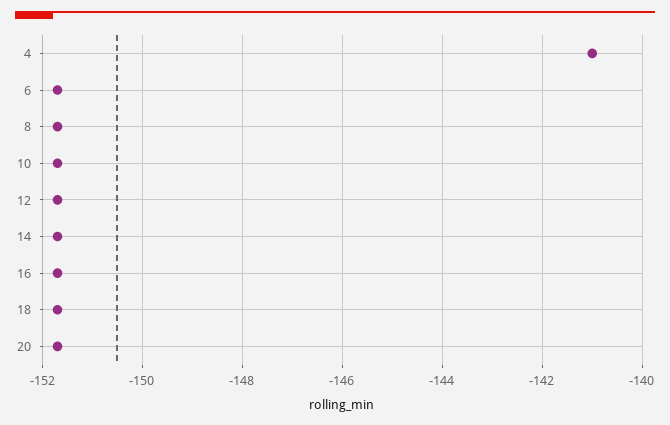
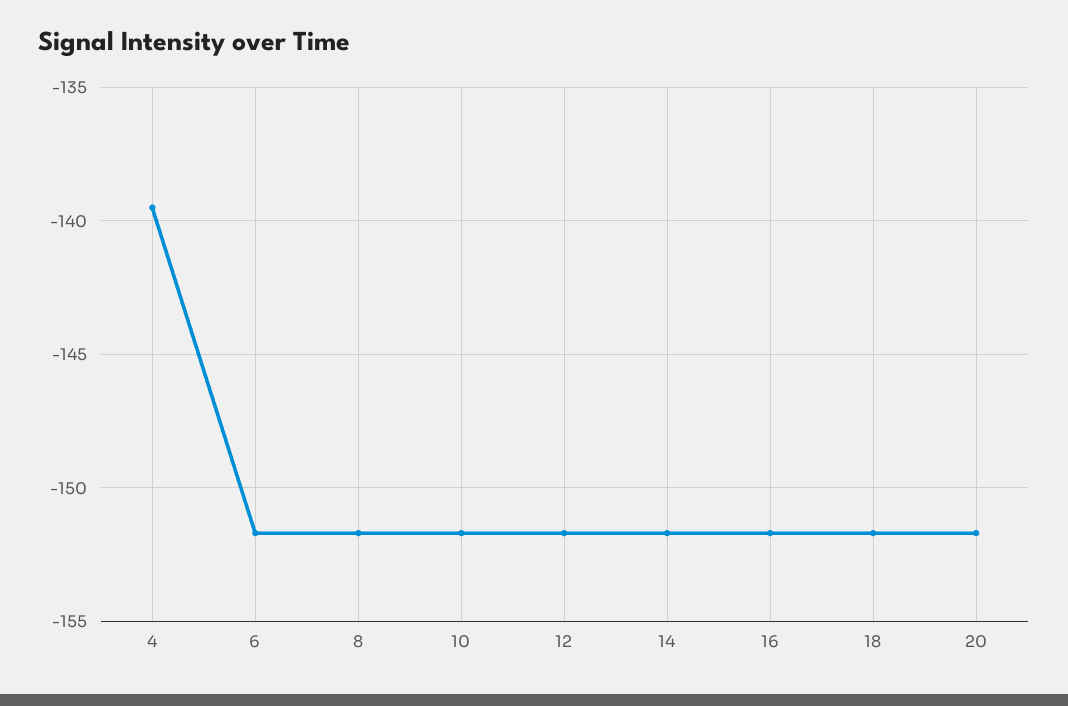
4: -141 -> -139.5

